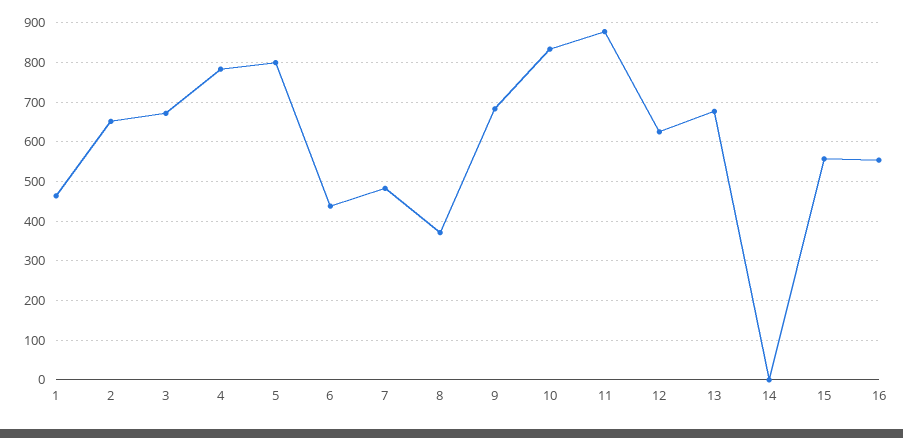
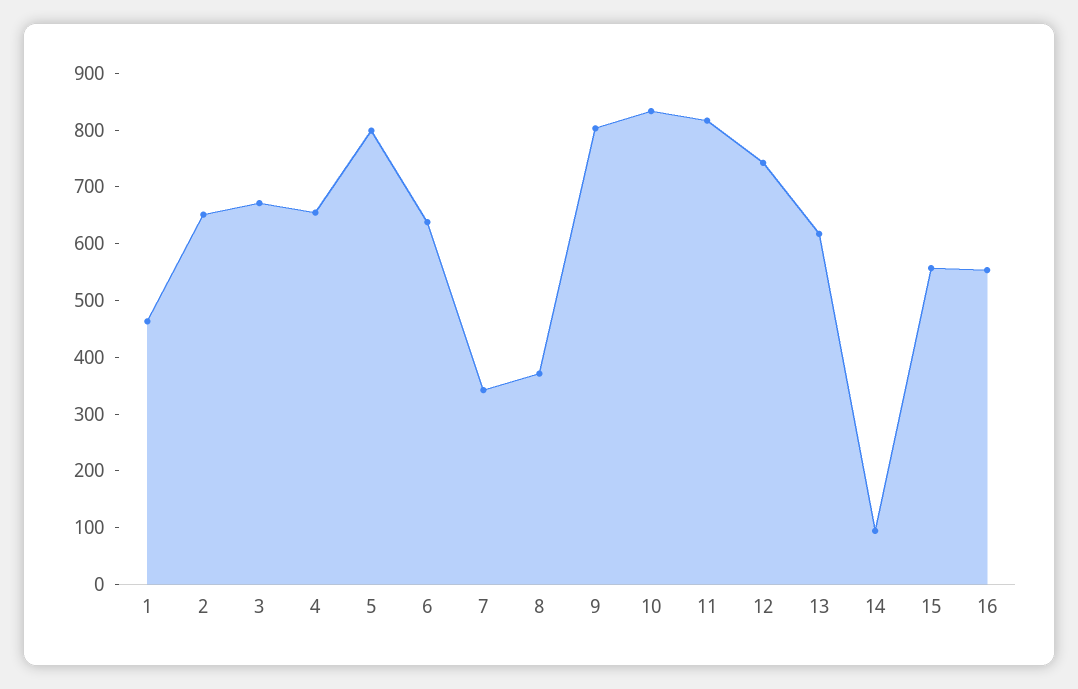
4: 780 -> 660
6: 440 -> 640
7: 480 -> 340
9: 680 -> 800
11: 880 -> 820
12: 620 -> 740
13: 680 -> 620
14: 0 -> 100

